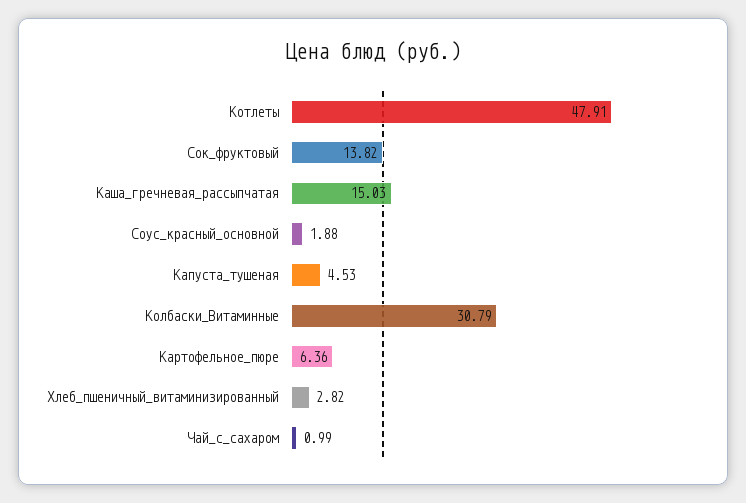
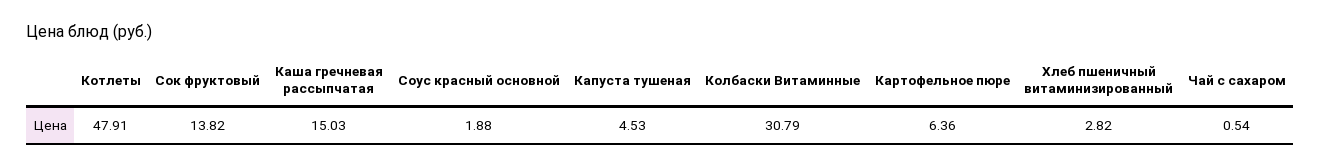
Чай_с_сахаром: 0.99 -> 0.54

